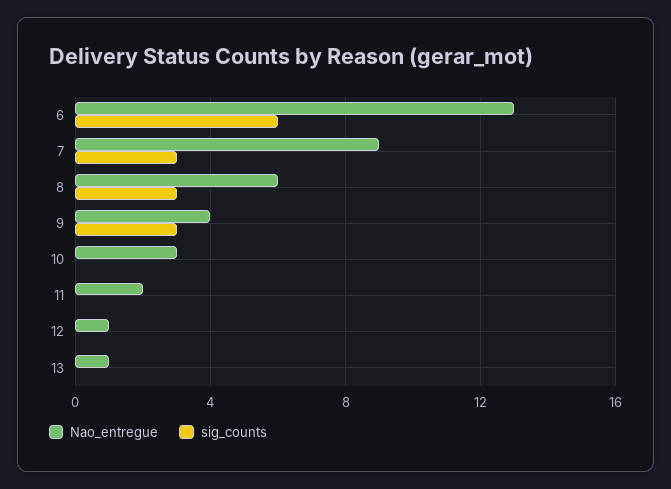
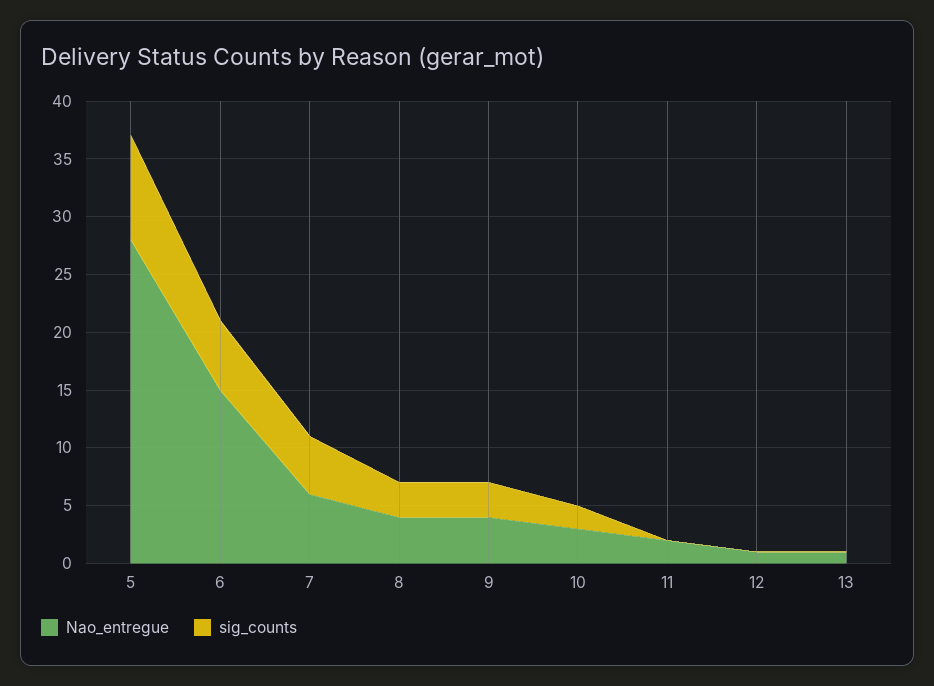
Nao_entregue, 6: 13 -> 15
Nao_entregue, 7: 9 -> 6
sig_counts, 7: 3 -> 5
Nao_entregue, 8: 6 -> 4
sig_counts, 10: 0 -> 2
Nao_entregue, 5: none -> 28
sig_counts, 5: none -> 9

